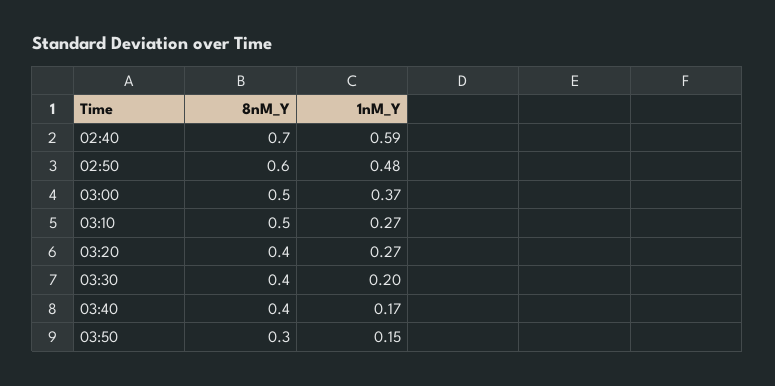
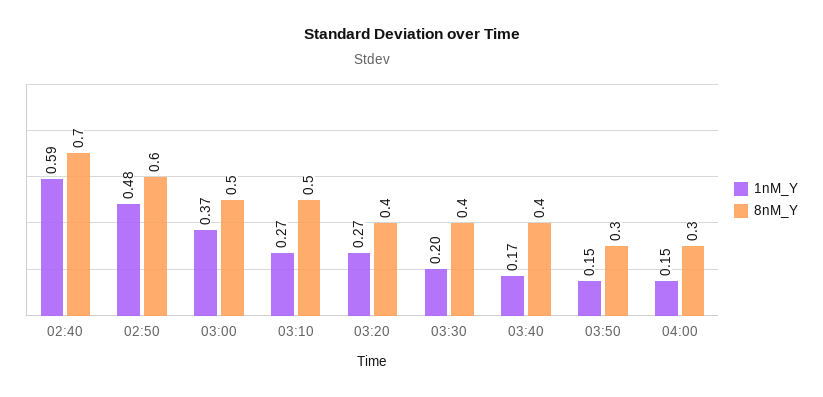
1nM_Y, 04:00: none -> 0.15
8nM_Y, 04:00: none -> 0.3

